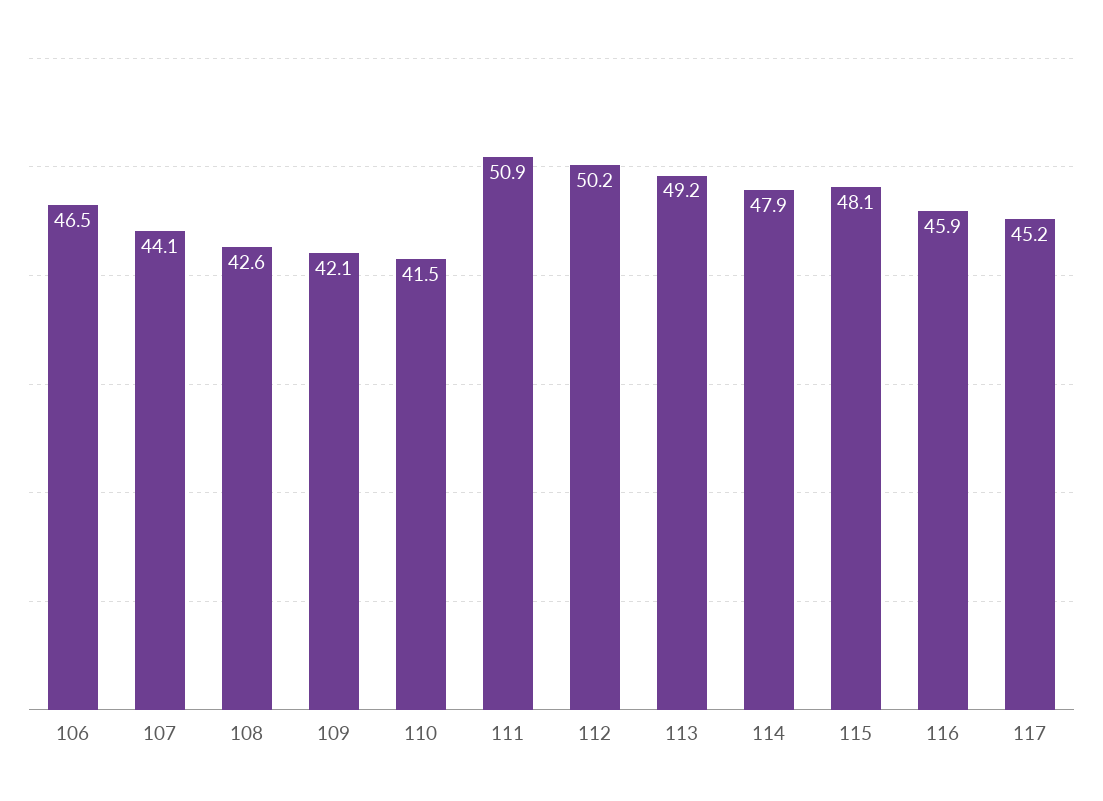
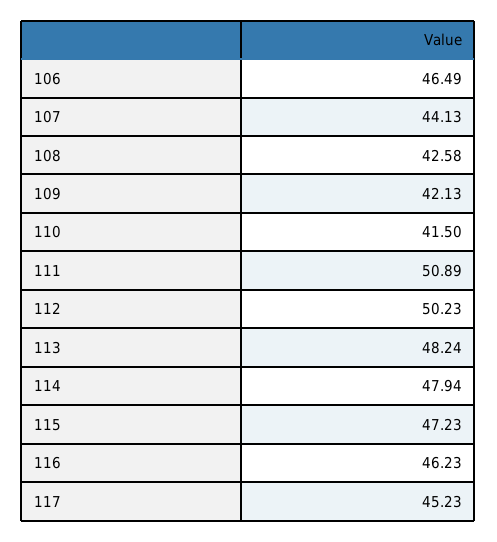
113: 49.2 -> 48.24
115: 48.1 -> 47.23
116: 45.9 -> 46.23

